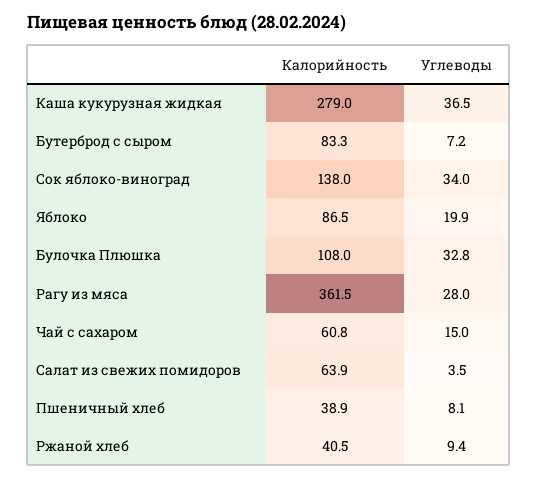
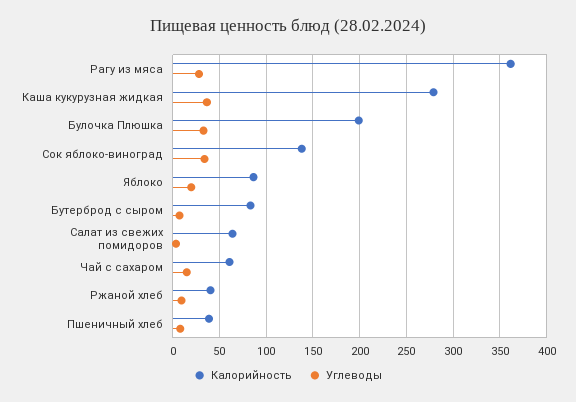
Калорийность, Булочка Плюшка: 108 -> 200

